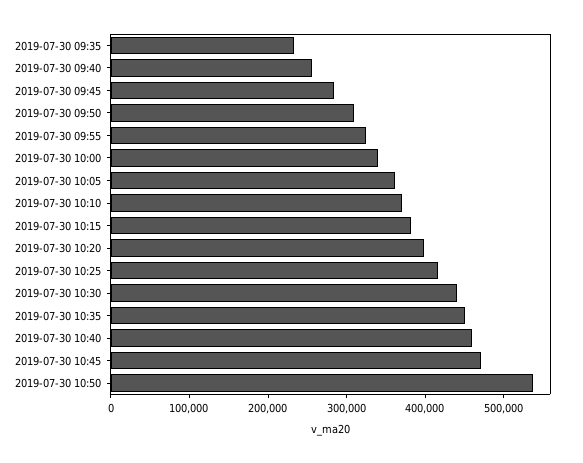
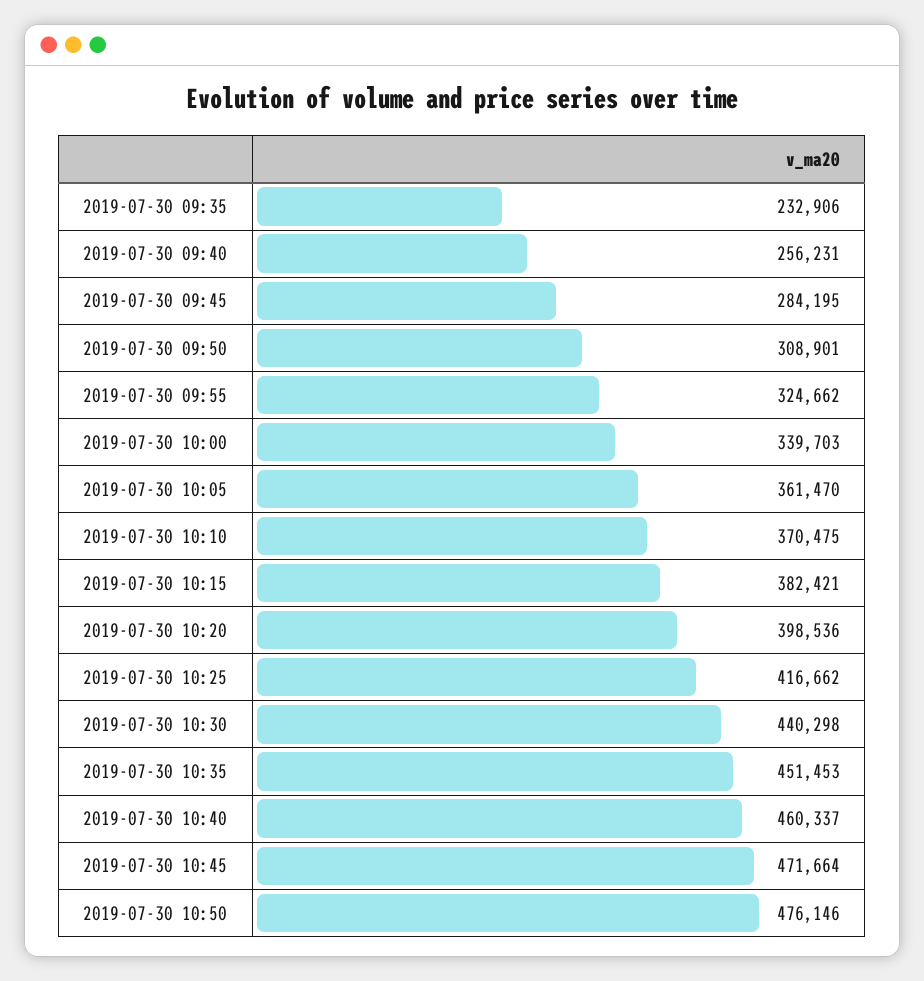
2019-07-30 10:50: 540000 -> 476146

